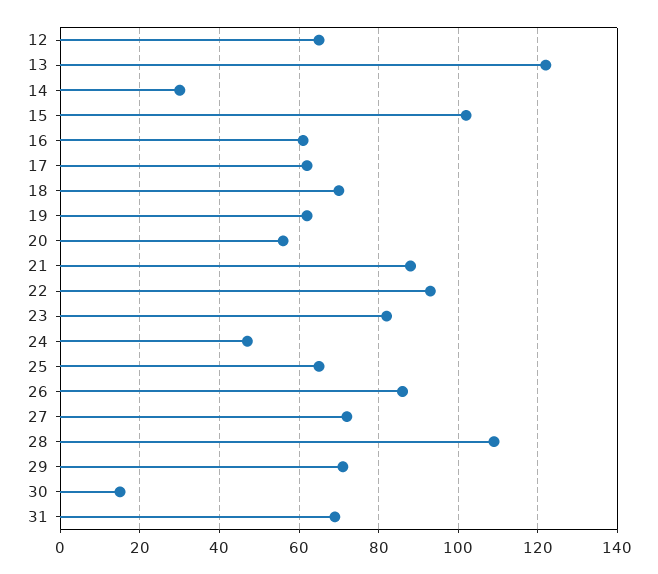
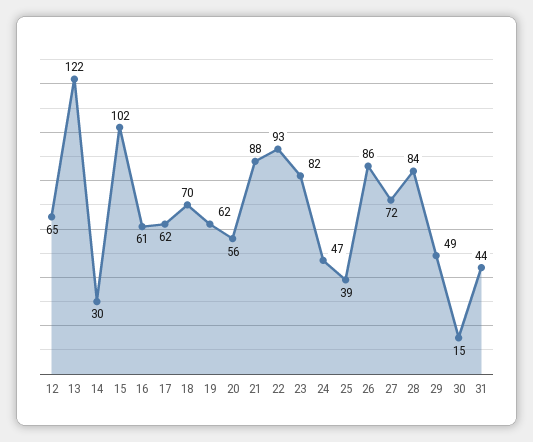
25: 65 -> 39
28: 110 -> 84
29: 70 -> 49
31: 70 -> 44

